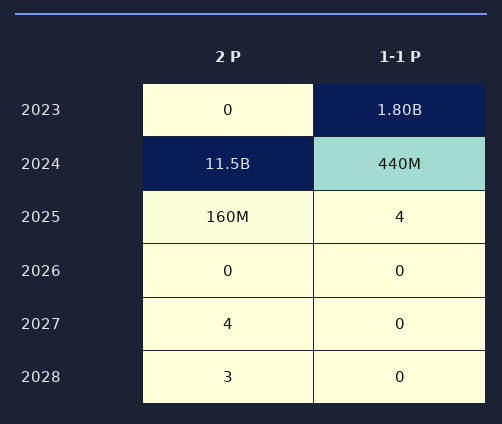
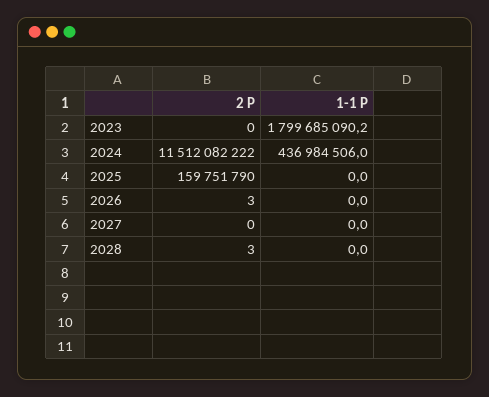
1-1 Р, 2024: 440000000 -> 436984506
1-1 Р, 2025: 4 -> 0
2 Р, 2026: 0 -> 3
2 Р, 2027: 4 -> 0

